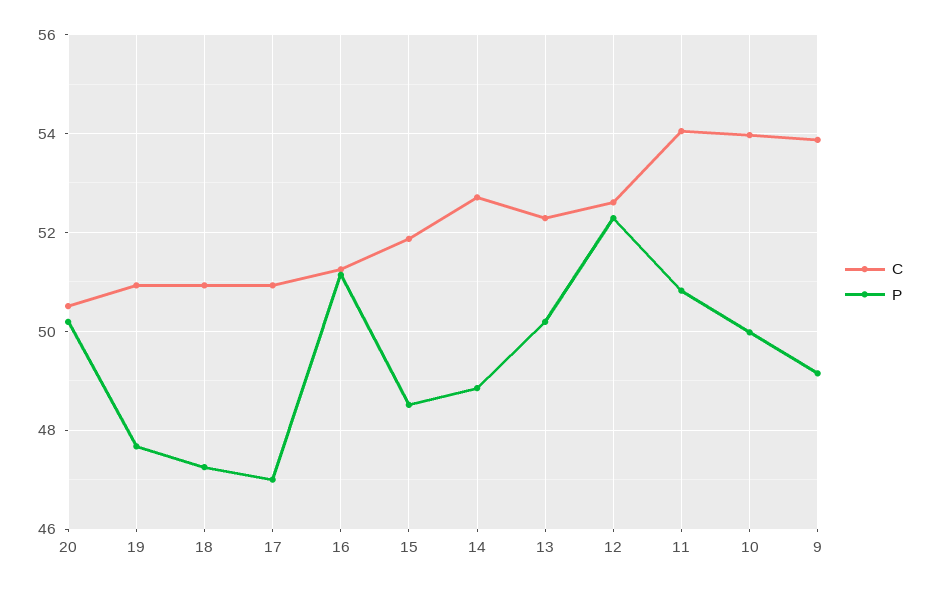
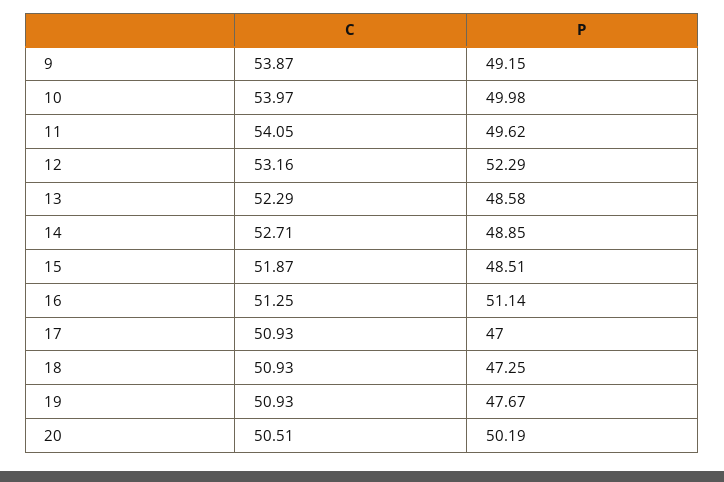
P, 13: 50.2 -> 48.58
C, 12: 52.6 -> 53.16
P, 11: 50.8 -> 49.62

